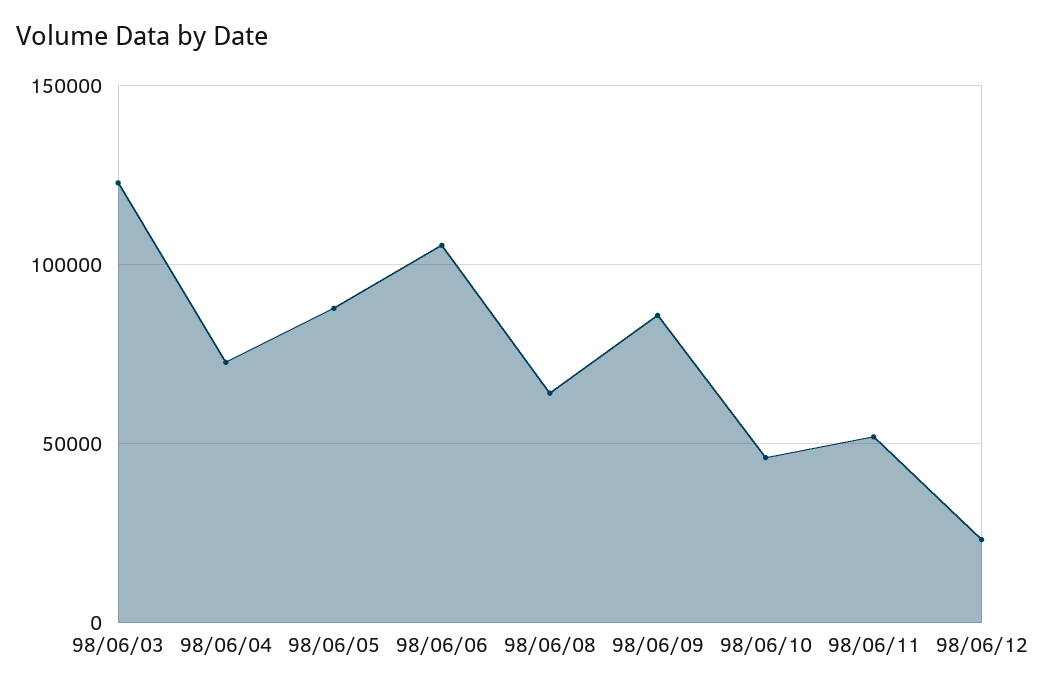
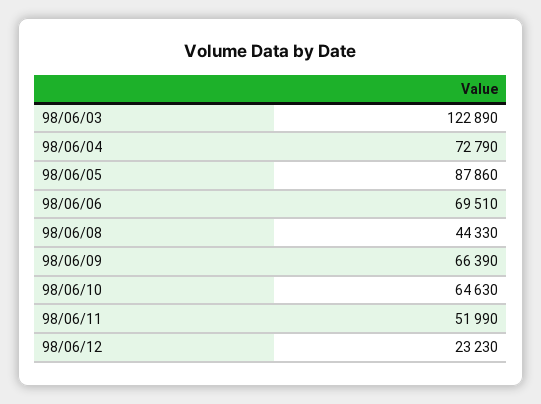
98/06/06: 105000 -> 69510
98/06/08: 65000 -> 44330
98/06/09: 85000 -> 66390
98/06/10: 45000 -> 64630

